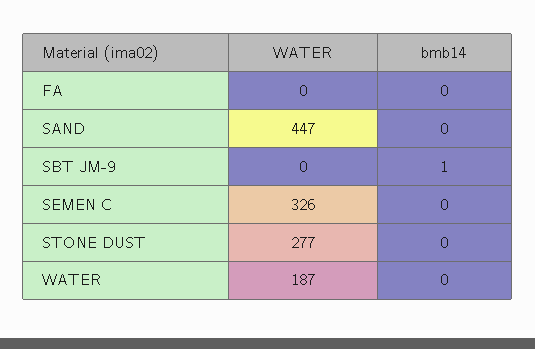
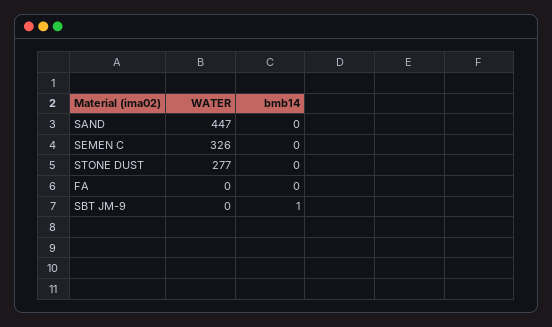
WATER, WATER: 187 -> none
bmb14, WATER: 0 -> none

